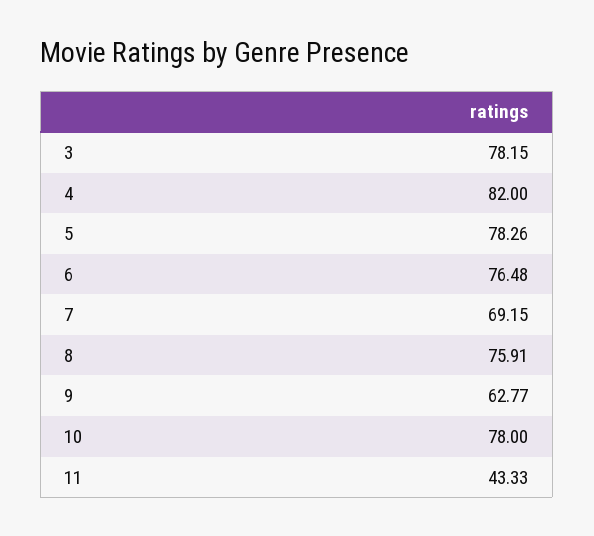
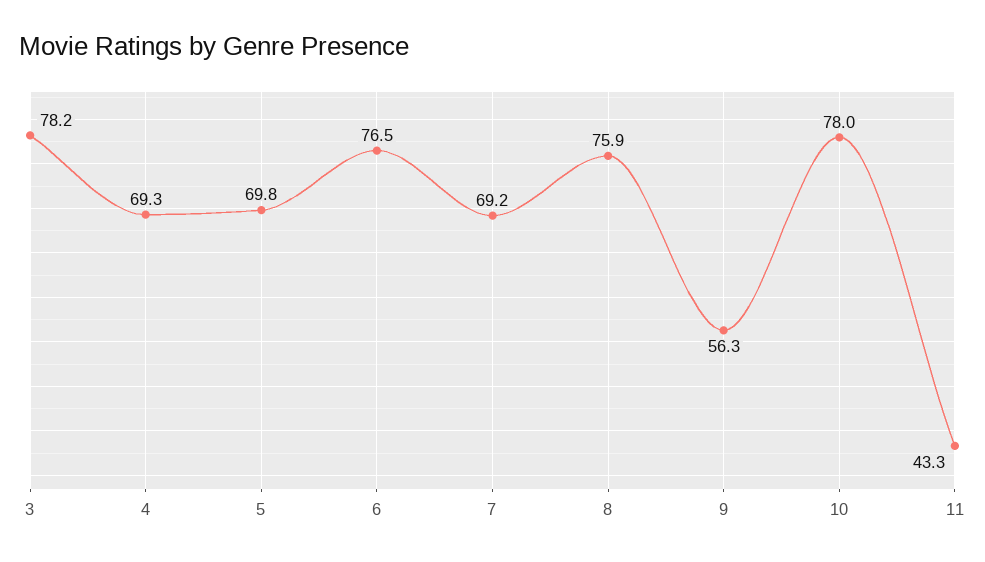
4: 82 -> 69.3
5: 78.26 -> 69.8
9: 62.77 -> 56.3

